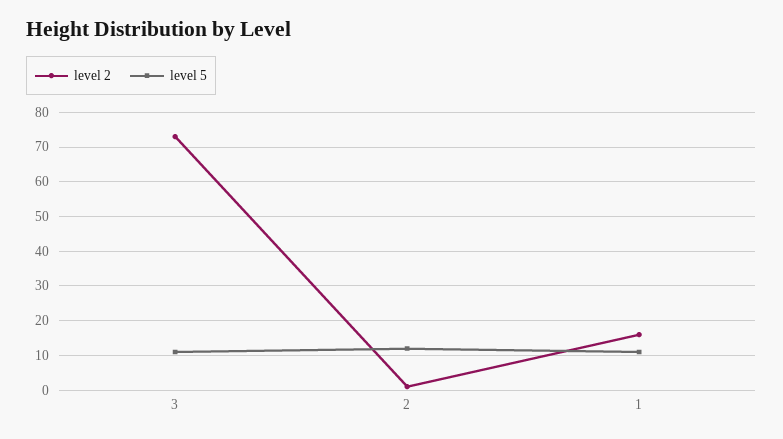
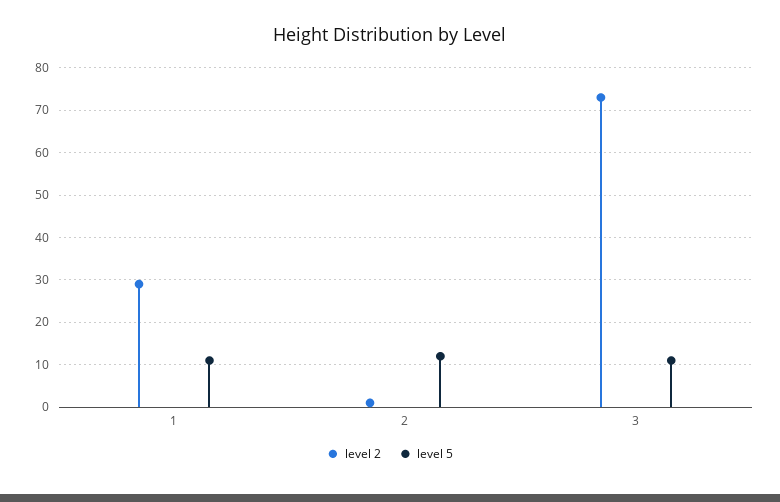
level 2, 1: 15 -> 30

